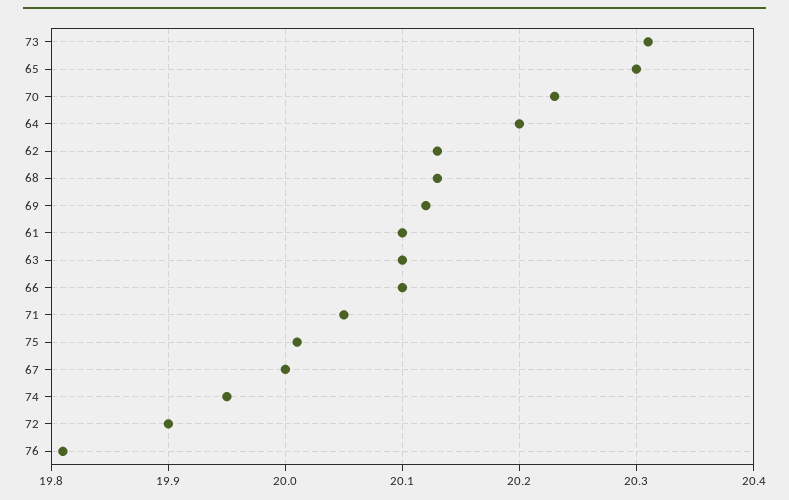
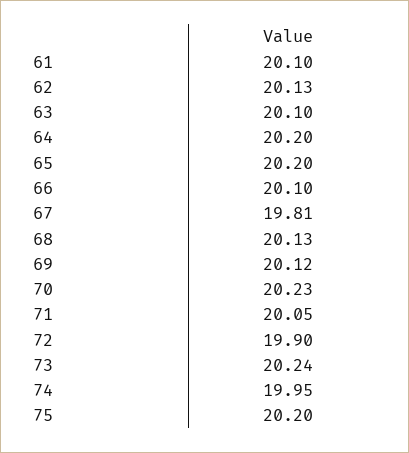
73: 20.31 -> 20.24
65: 20.3 -> 20.2
75: 20.01 -> 20.2
67: 20 -> 19.81
76: 19.81 -> none

